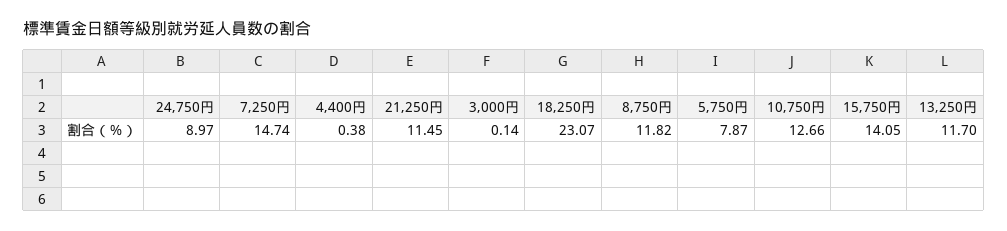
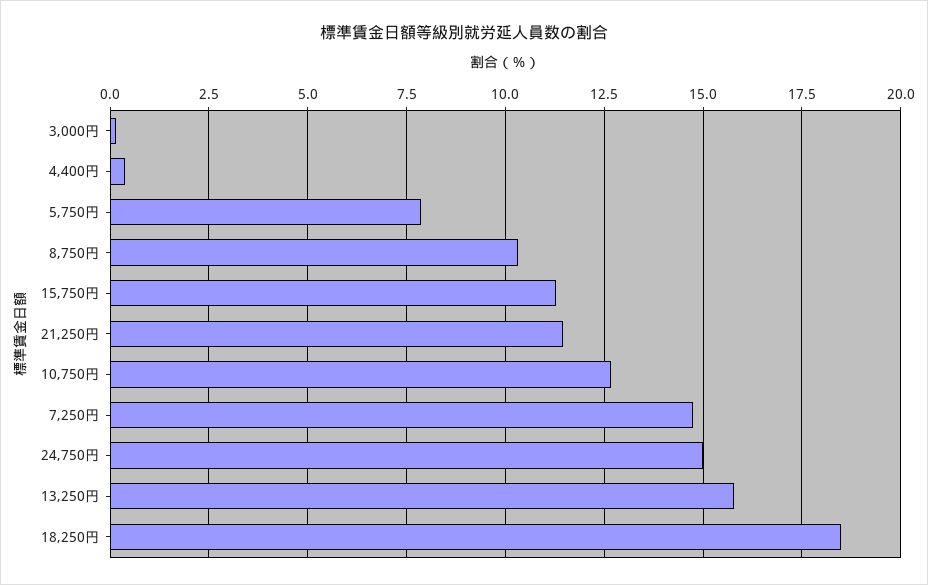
24,750円: 8.97 -> 15
18,250円: 23.07 -> 18.5
8,750円: 11.82 -> 10.25
15,750円: 14.05 -> 11.25
13,250円: 11.7 -> 15.75

